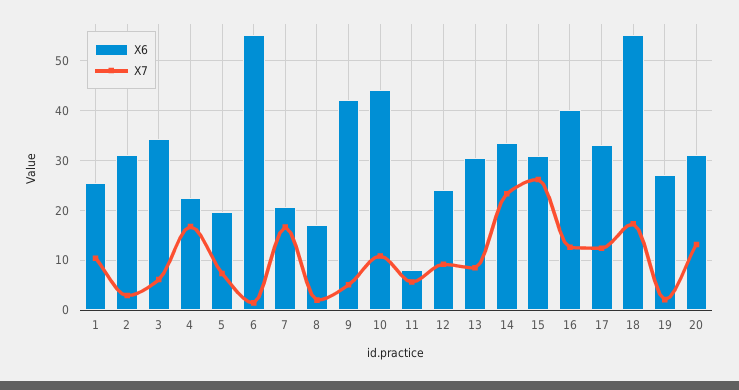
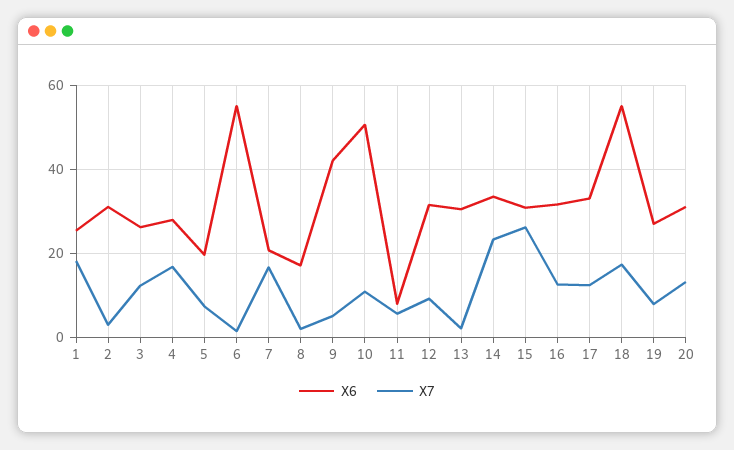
X7, 1: 10 -> 18
X6, 3: 34 -> 26
X7, 3: 6 -> 12
X6, 4: 22 -> 28
X6, 10: 44 -> 50
X6, 12: 24 -> 32
X7, 13: 8 -> 2
X6, 16: 40 -> 32
X7, 19: 2 -> 8

